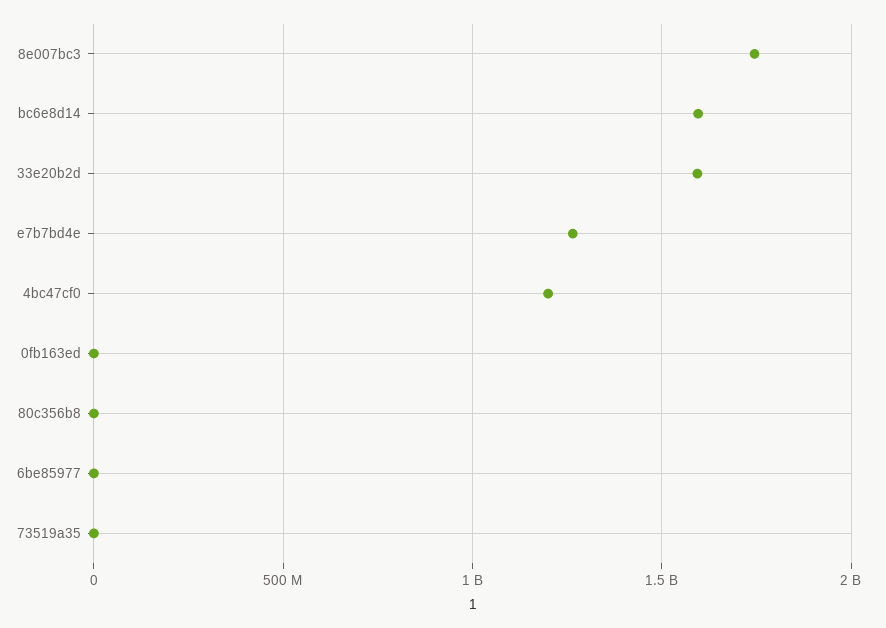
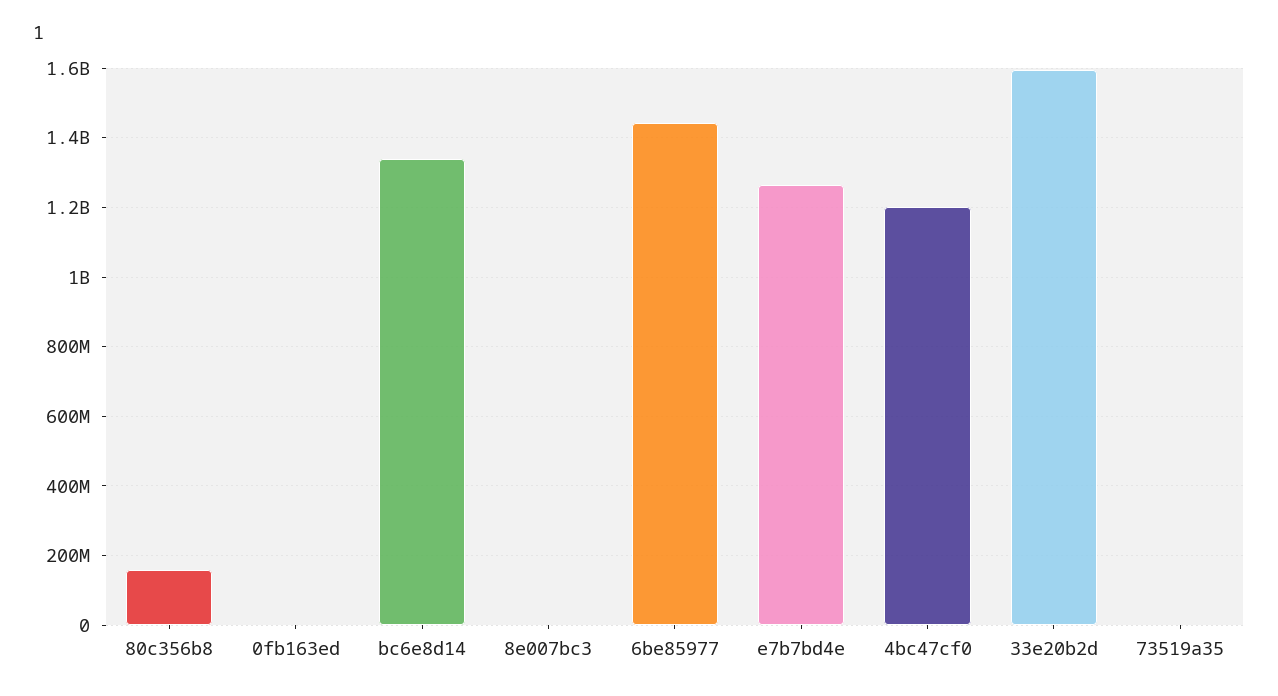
8e007bc3: 1750000000 -> 0
bc6e8d14: 1600000000 -> 1340000000
80c356b8: 0 -> 160000000
6be85977: 0 -> 1440000000

